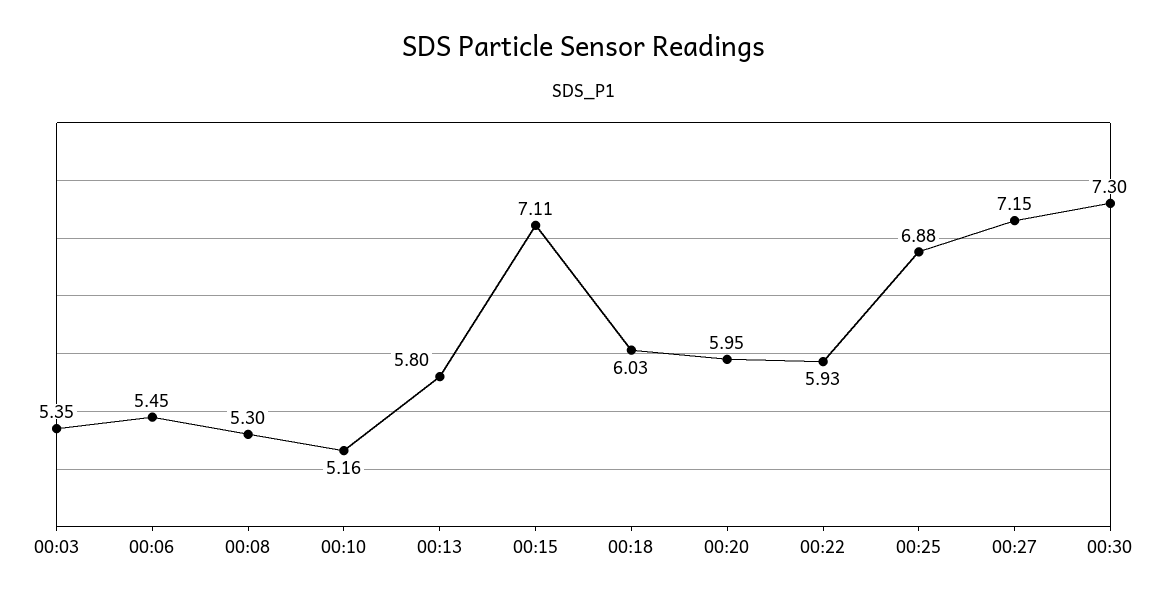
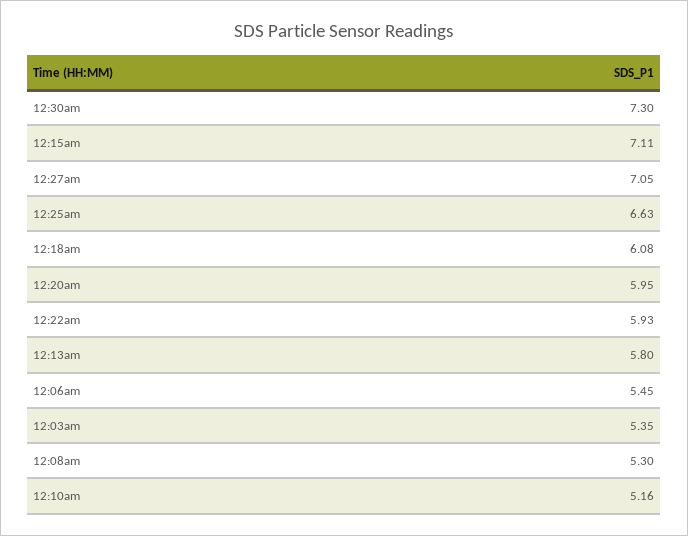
00:18: 6.03 -> 6.08
00:25: 6.88 -> 6.63
00:27: 7.15 -> 7.05

